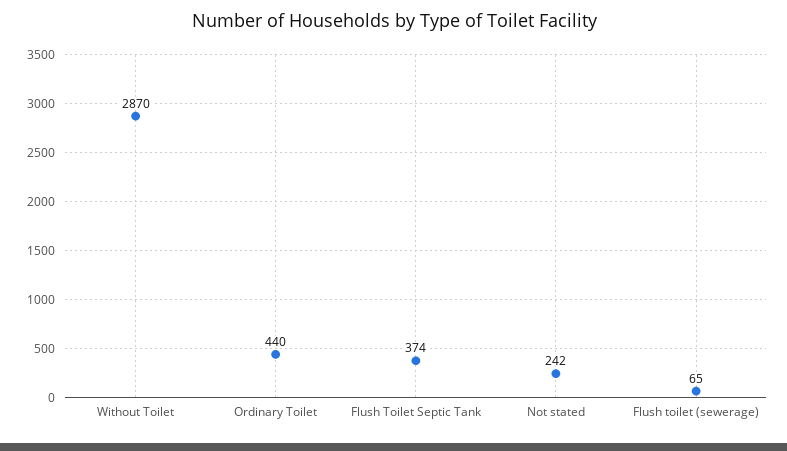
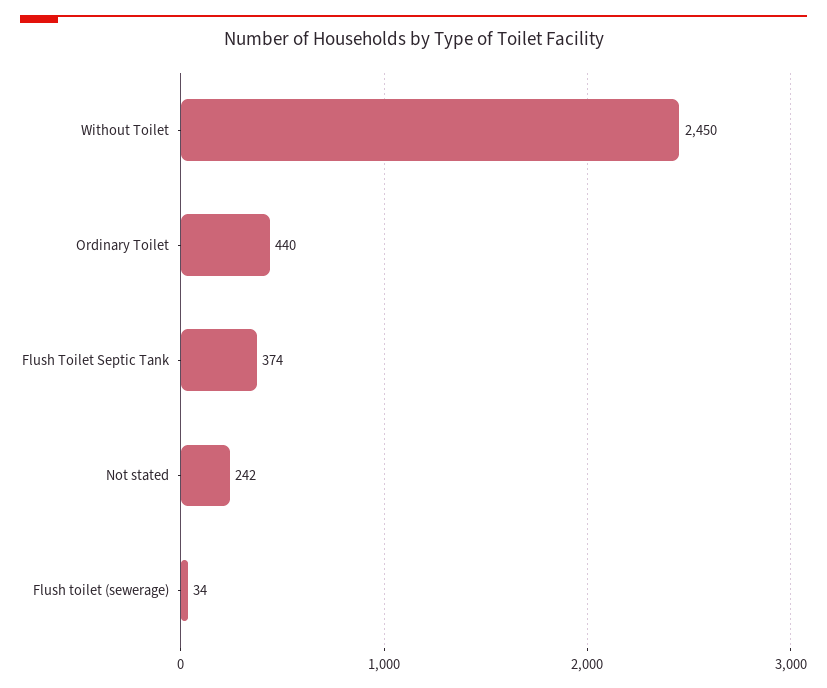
Without Toilet: 2870 -> 2450
Flush toilet (sewerage): 65 -> 34

